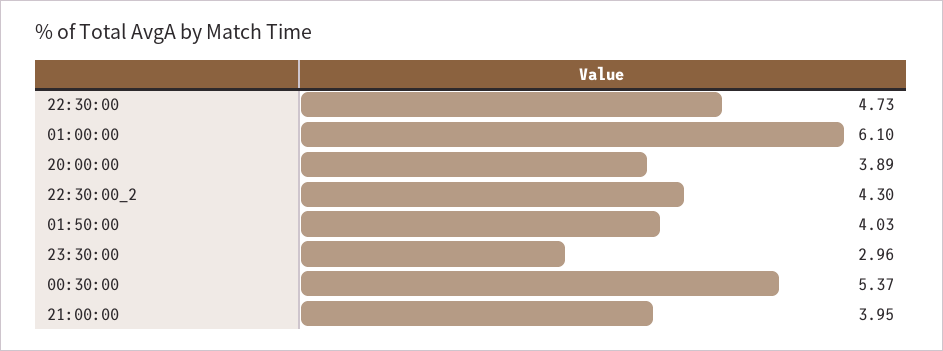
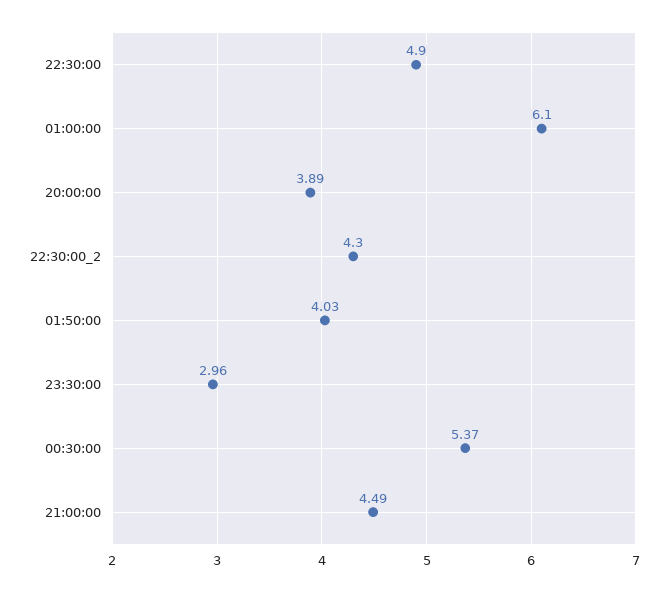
22:30:00: 4.73 -> 4.9
21:00:00: 3.95 -> 4.49

